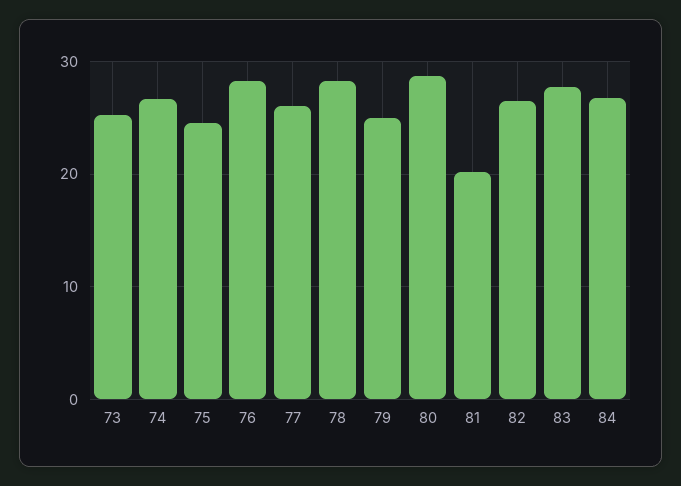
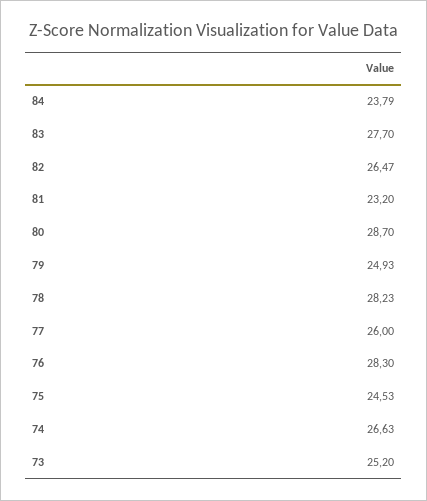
81: 20 -> 23.2
84: 27 -> 23.79

